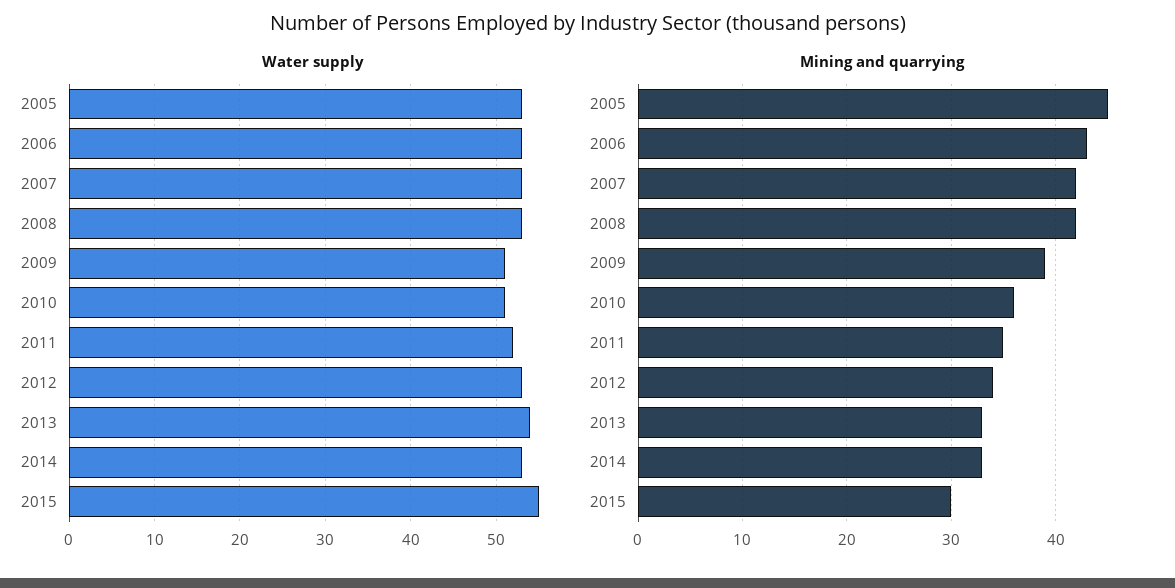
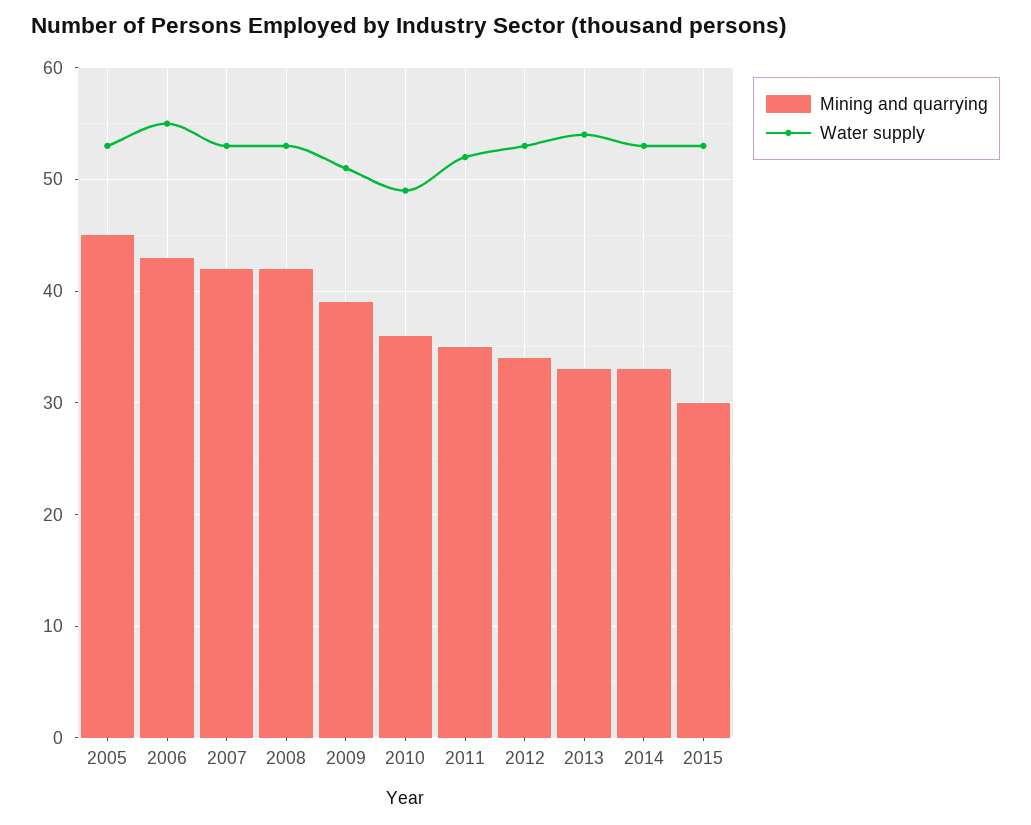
Water supply, 2006: 53 -> 55
Water supply, 2010: 51 -> 49
Water supply, 2015: 55 -> 53

